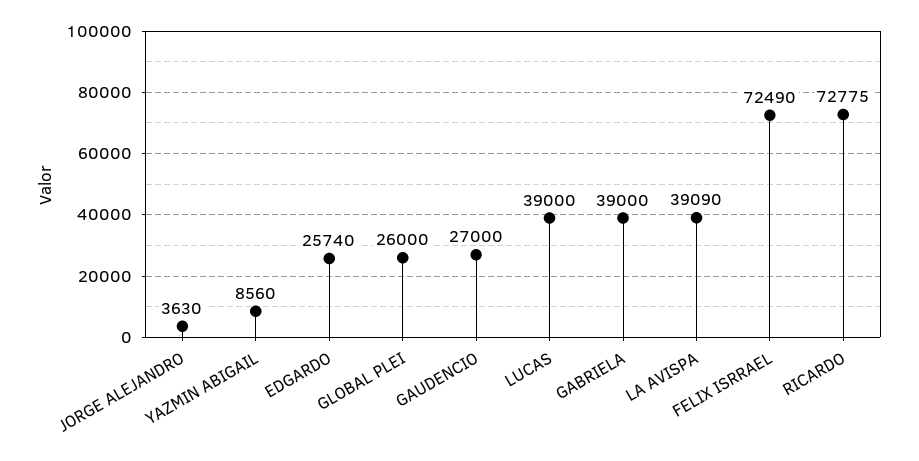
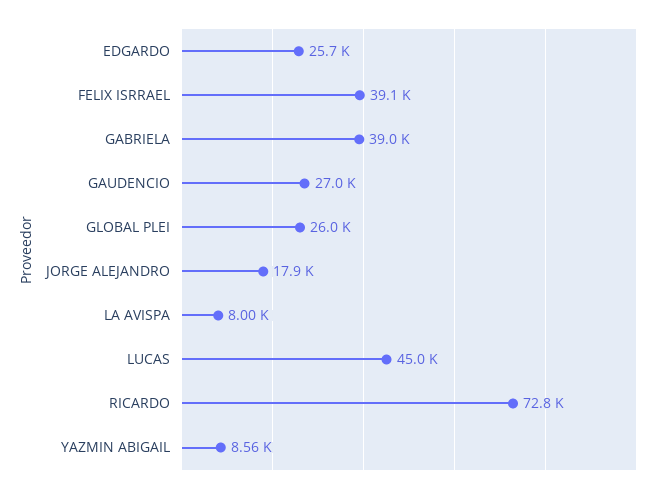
JORGE ALEJANDRO: 3630 -> 17900
LUCAS: 39000 -> 45000
LA AVISPA: 39090 -> 8000
FELIX ISRRAEL: 72490 -> 39100

